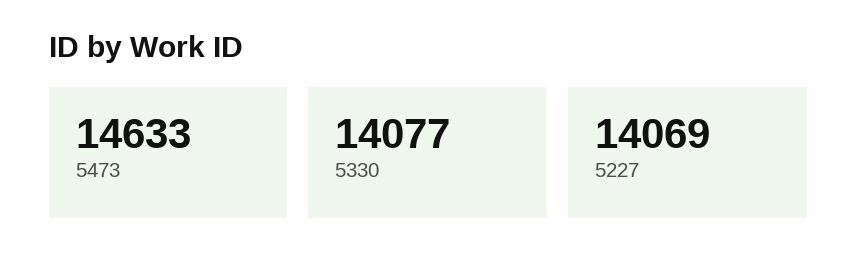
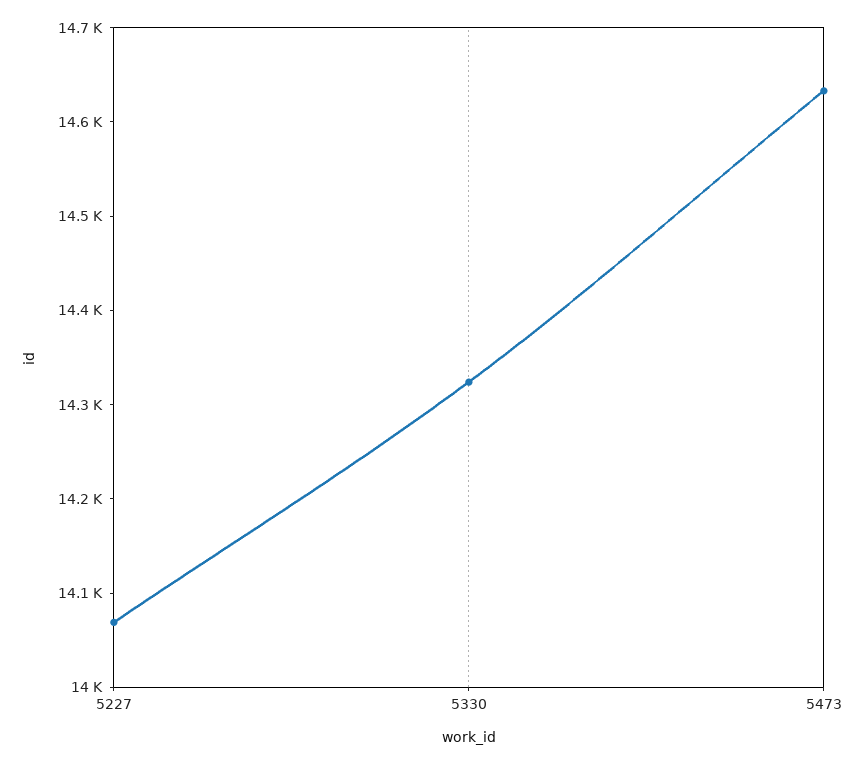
5330: 14077 -> 14320

